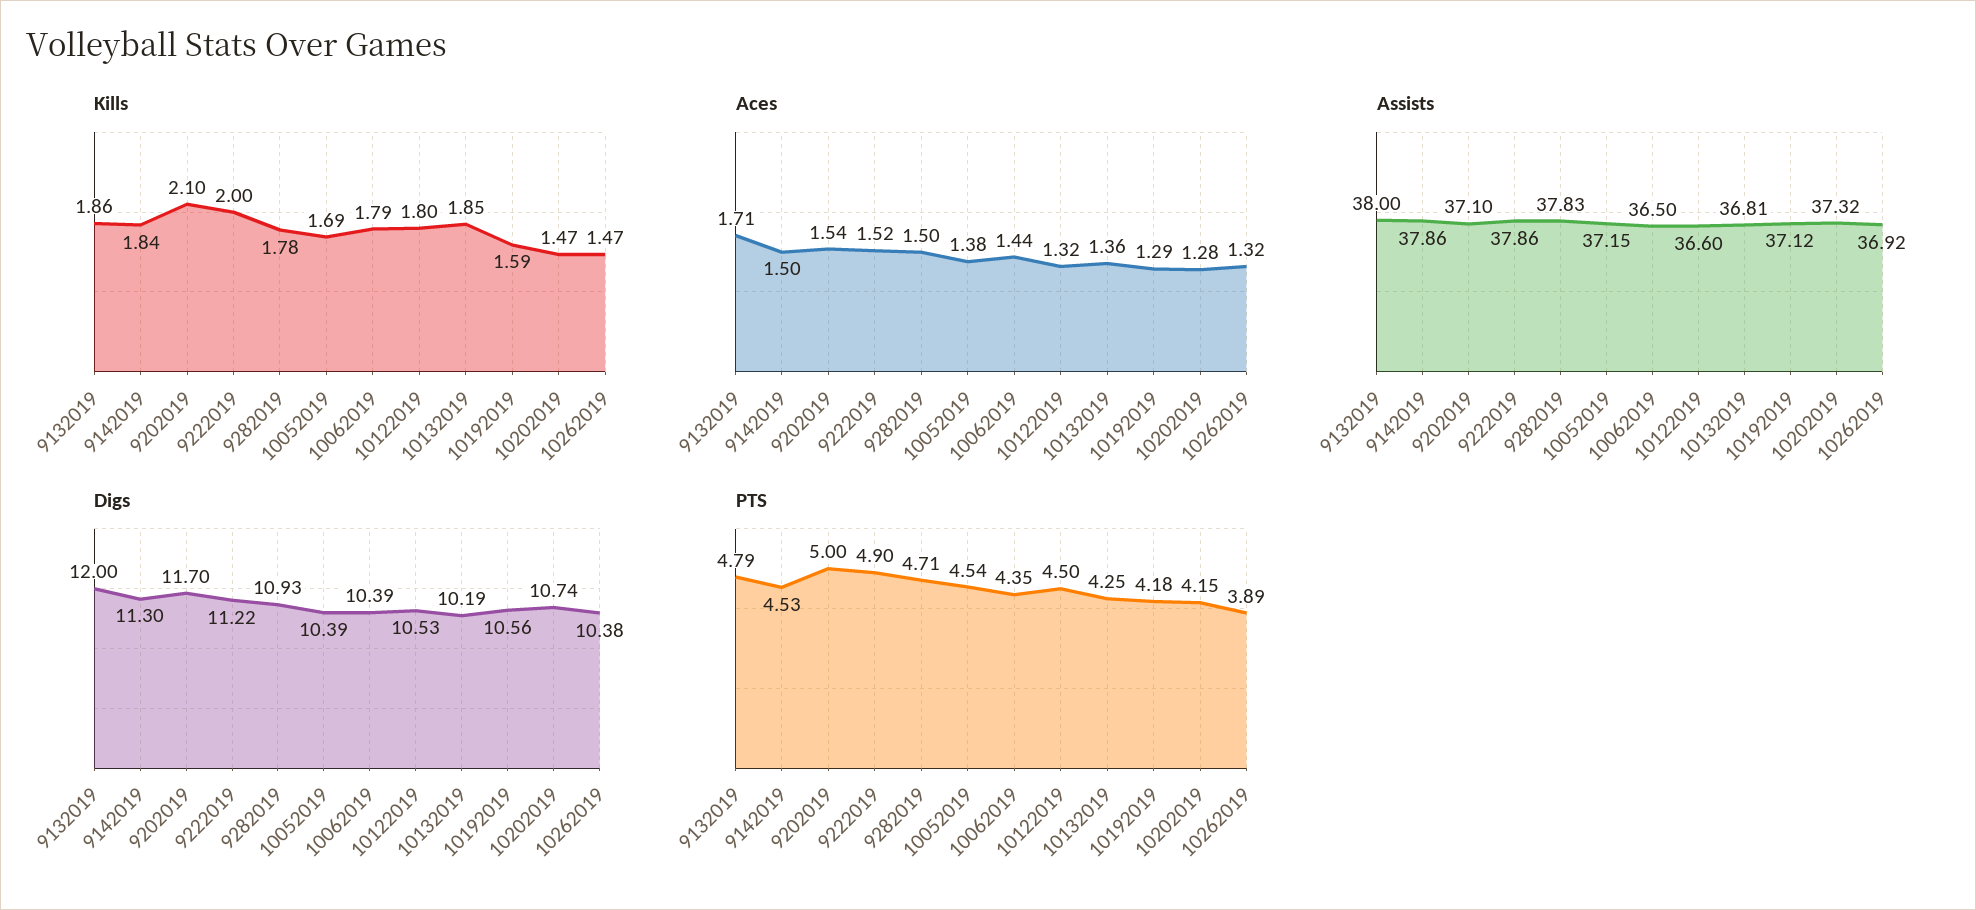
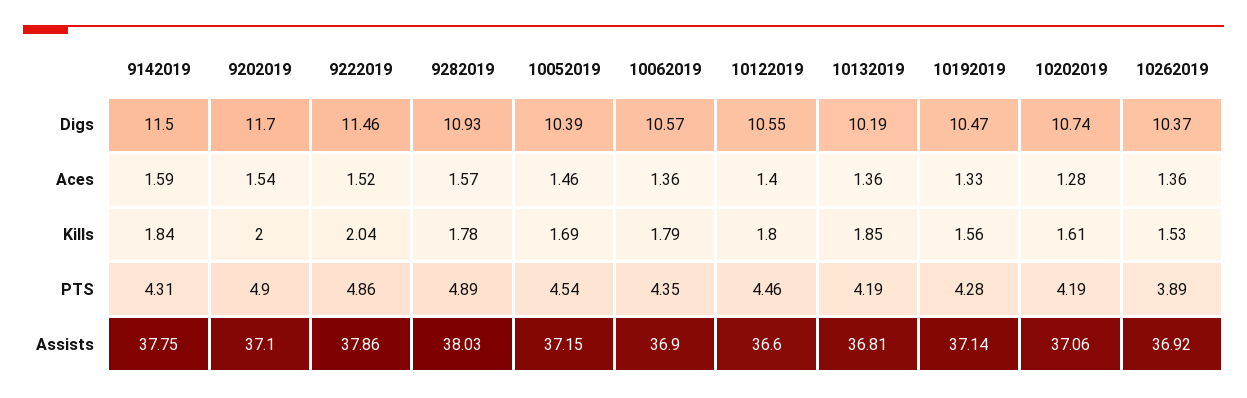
Kills, 9132019: 1.86 -> none
Kills, 9202019: 2.1 -> 2
Kills, 9222019: 2 -> 2.04
Kills, 10192019: 1.59 -> 1.56
Kills, 10202019: 1.47 -> 1.61
Kills, 10262019: 1.47 -> 1.53
Aces, 9132019: 1.71 -> none
Aces, 9142019: 1.5 -> 1.59
Aces, 9282019: 1.5 -> 1.57
Aces, 10052019: 1.38 -> 1.46
Aces, 10062019: 1.44 -> 1.36
Aces, 10122019: 1.32 -> 1.4
Aces, 10192019: 1.29 -> 1.33
Aces, 10262019: 1.32 -> 1.36
Assists, 9132019: 38 -> none
Assists, 9142019: 37.86 -> 37.75
Assists, 9282019: 37.83 -> 38.03
Assists, 10062019: 36.5 -> 36.9
Assists, 10192019: 37.12 -> 37.14
Assists, 10202019: 37.32 -> 37.06
Digs, 9132019: 12 -> none
Digs, 9142019: 11.3 -> 11.5
Digs, 9222019: 11.22 -> 11.46
Digs, 10062019: 10.39 -> 10.57
Digs, 10122019: 10.53 -> 10.55
Digs, 10192019: 10.56 -> 10.47
Digs, 10262019: 10.38 -> 10.37
PTS, 9132019: 4.79 -> none
PTS, 9142019: 4.53 -> 4.31
PTS, 9202019: 5 -> 4.9
PTS, 9222019: 4.9 -> 4.86
PTS, 9282019: 4.71 -> 4.89
PTS, 10122019: 4.5 -> 4.46
PTS, 10132019: 4.25 -> 4.19
PTS, 10192019: 4.18 -> 4.28
PTS, 10202019: 4.15 -> 4.19

